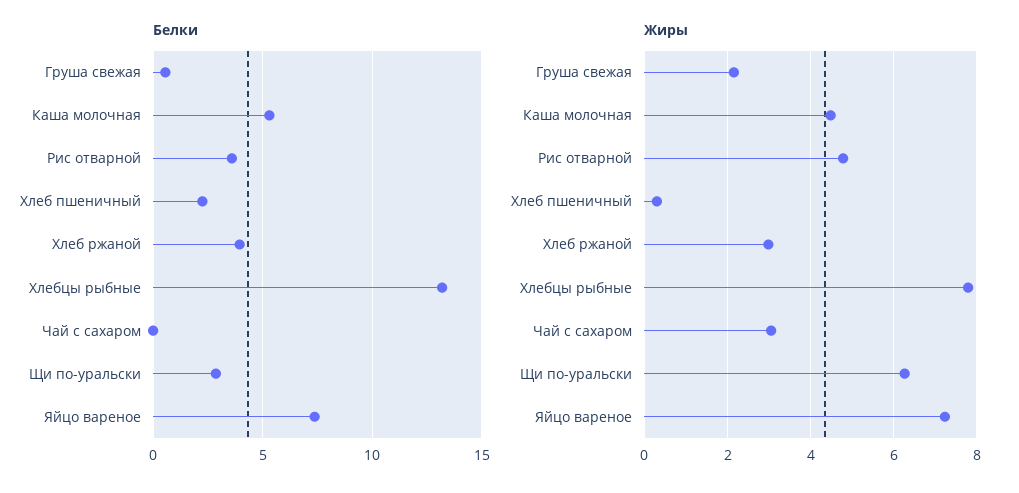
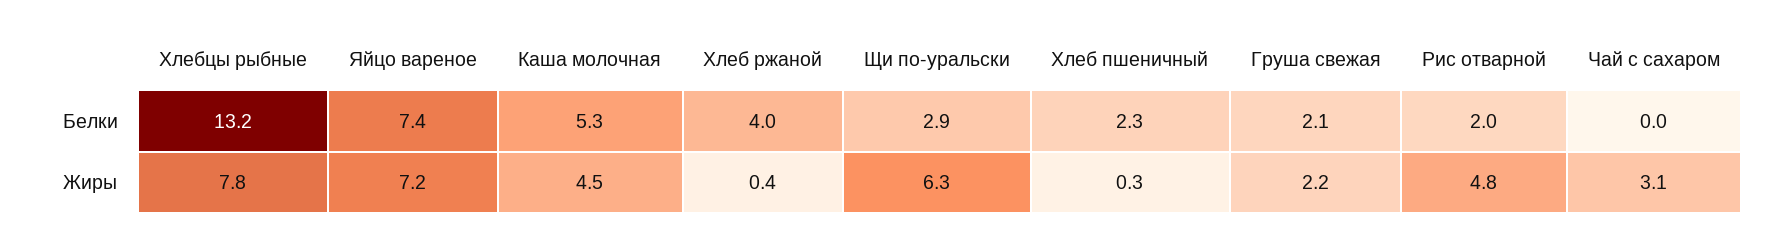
Белки, Груша свежая: 0.5 -> 2.1
Белки, Рис отварной: 3.5 -> 2
Жиры, Хлеб ржаной: 3 -> 0.4

